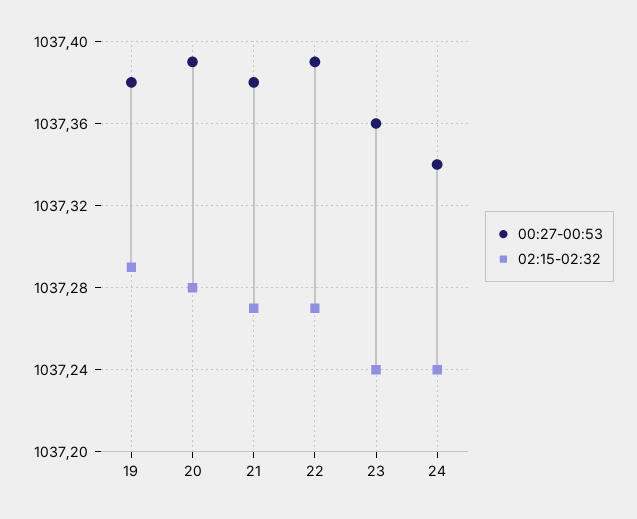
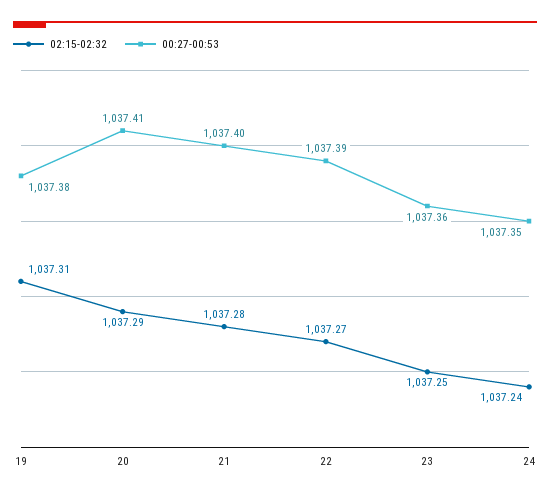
02:15-02:32, 19: 1037.29 -> 1037.31
00:27-00:53, 20: 1037.39 -> 1037.41
02:15-02:32, 20: 1037.28 -> 1037.29
00:27-00:53, 21: 1037.38 -> 1037.4
02:15-02:32, 21: 1037.27 -> 1037.28
02:15-02:32, 23: 1037.24 -> 1037.25
00:27-00:53, 24: 1037.34 -> 1037.35

